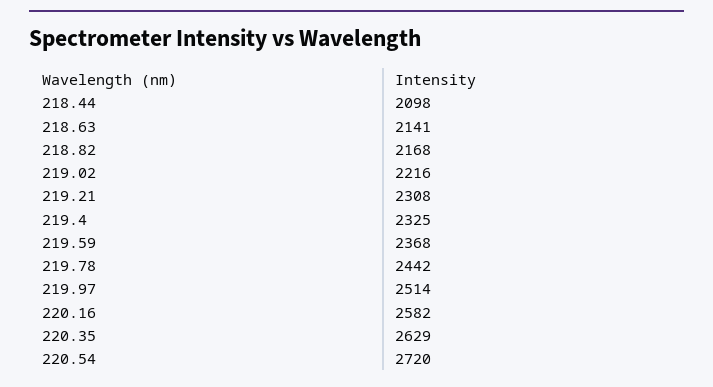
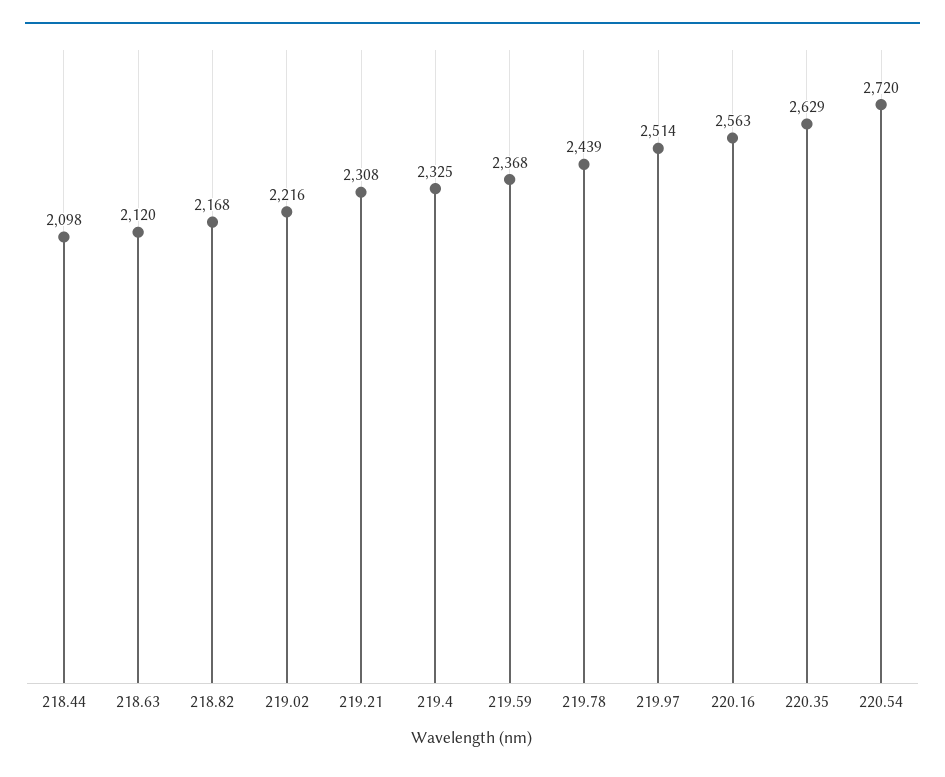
218.63: 2141 -> 2120
219.78: 2442 -> 2439
220.16: 2582 -> 2563

